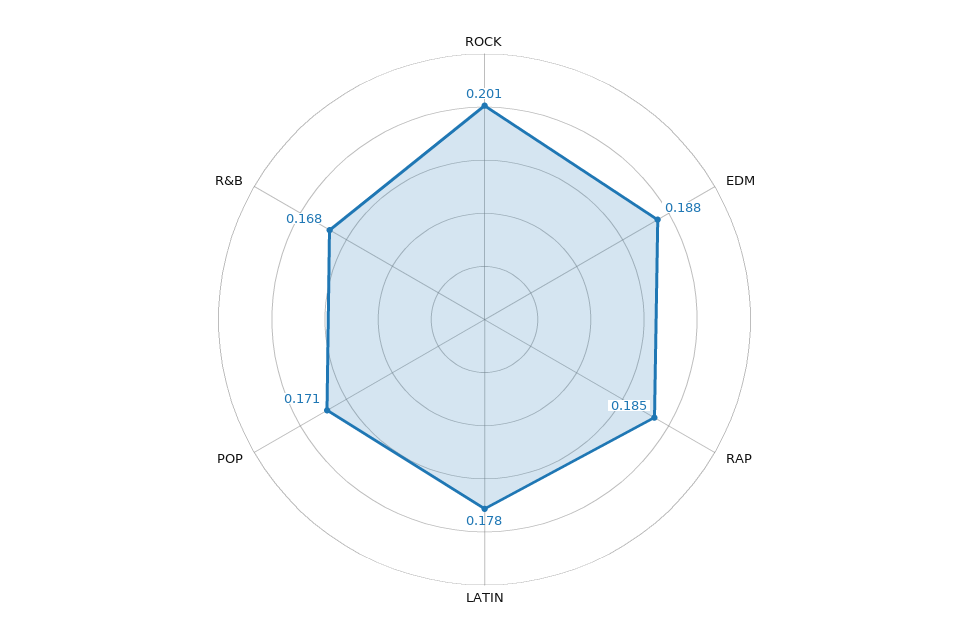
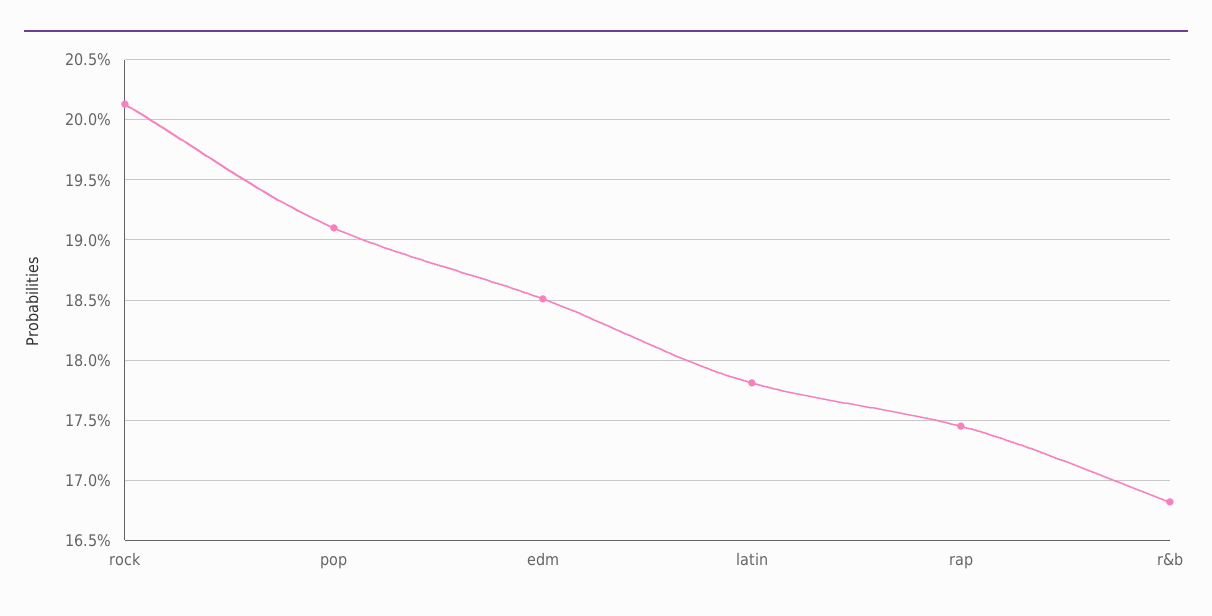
EDM: 0.188 -> 0.185
RAP: 0.185 -> 0.1745
POP: 0.171 -> 0.191

